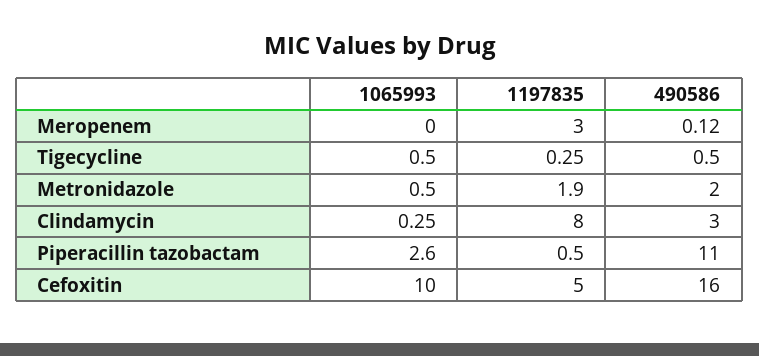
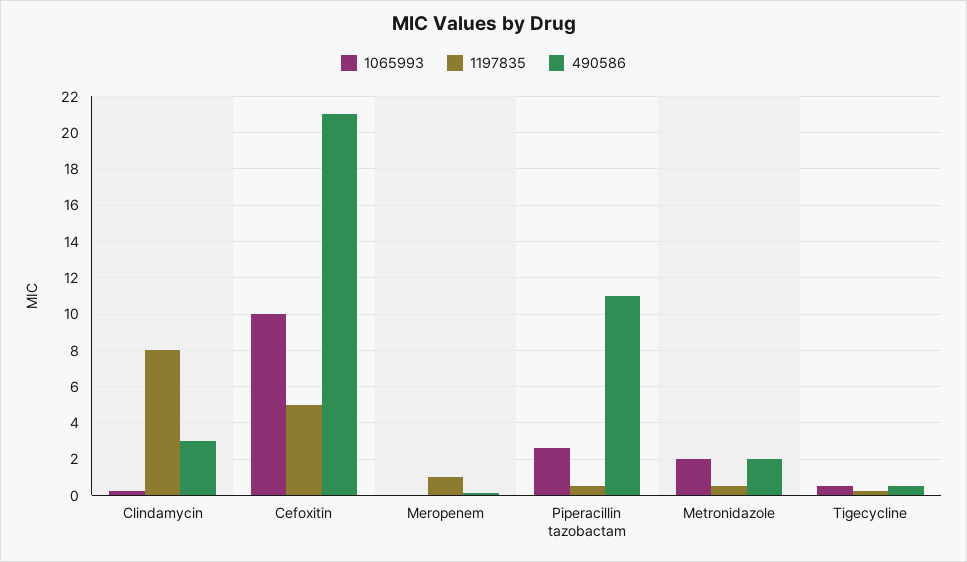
1197835, Meropenem: 3 -> 1
1065993, Metronidazole: 0.5 -> 2
1197835, Metronidazole: 1.9 -> 0.5
490586, Cefoxitin: 16 -> 21

